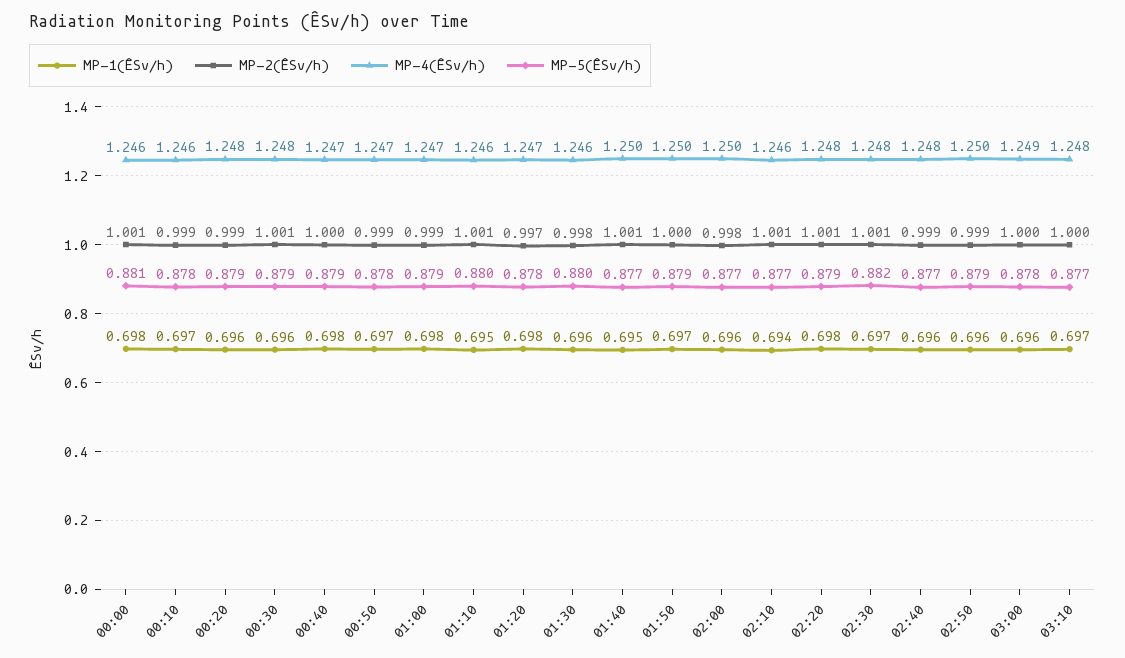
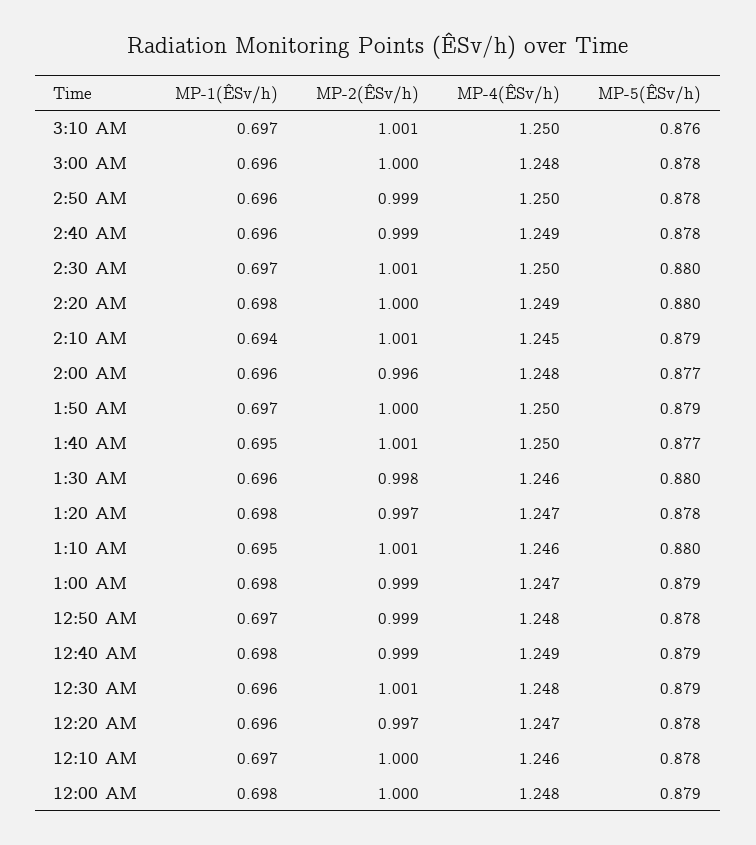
MP-2(ÊSv/h), 00:00: 1.001 -> 1
MP-4(ÊSv/h), 00:00: 1.246 -> 1.248
MP-5(ÊSv/h), 00:00: 0.881 -> 0.879
MP-2(ÊSv/h), 00:10: 0.999 -> 1
MP-2(ÊSv/h), 00:20: 0.999 -> 0.997
MP-4(ÊSv/h), 00:20: 1.248 -> 1.247
MP-5(ÊSv/h), 00:20: 0.879 -> 0.878
MP-2(ÊSv/h), 00:40: 1 -> 0.999
MP-4(ÊSv/h), 00:40: 1.247 -> 1.249
MP-4(ÊSv/h), 00:50: 1.247 -> 1.248
MP-2(ÊSv/h), 02:00: 0.998 -> 0.996
MP-4(ÊSv/h), 02:00: 1.25 -> 1.248
MP-4(ÊSv/h), 02:10: 1.246 -> 1.245
MP-5(ÊSv/h), 02:10: 0.877 -> 0.879
MP-2(ÊSv/h), 02:20: 1.001 -> 1
MP-4(ÊSv/h), 02:20: 1.248 -> 1.249
MP-5(ÊSv/h), 02:20: 0.879 -> 0.88
MP-4(ÊSv/h), 02:30: 1.248 -> 1.25
MP-5(ÊSv/h), 02:30: 0.882 -> 0.88
MP-4(ÊSv/h), 02:40: 1.248 -> 1.249
MP-5(ÊSv/h), 02:40: 0.877 -> 0.878
MP-5(ÊSv/h), 02:50: 0.879 -> 0.878
MP-4(ÊSv/h), 03:00: 1.249 -> 1.248
MP-2(ÊSv/h), 03:10: 1 -> 1.001
MP-4(ÊSv/h), 03:10: 1.248 -> 1.25
MP-5(ÊSv/h), 03:10: 0.877 -> 0.876

